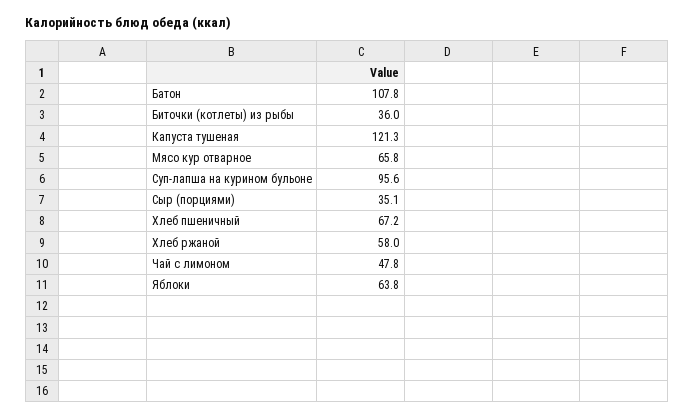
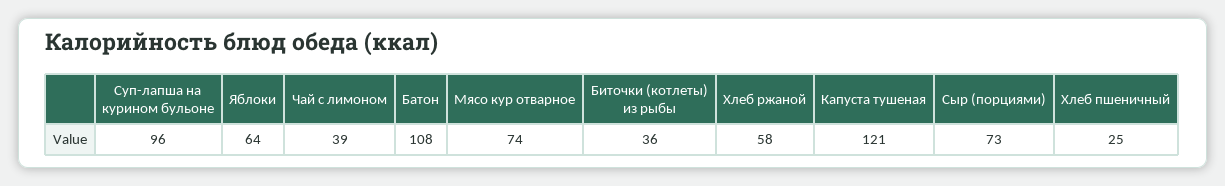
Мясо кур отварное: 65.8 -> 74
Сыр (порциями): 35.1 -> 73
Хлеб пшеничный: 67.2 -> 25
Чай с лимоном: 47.8 -> 39

